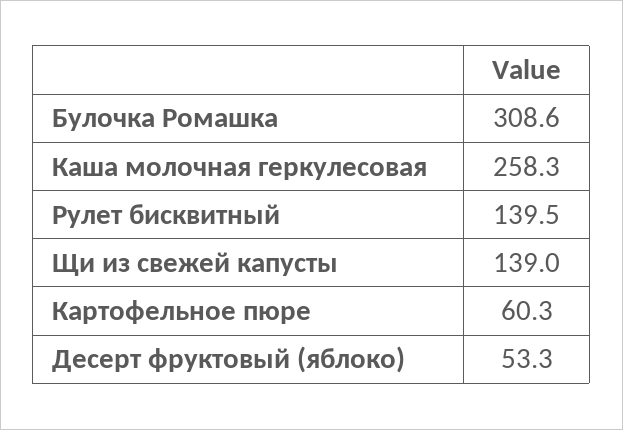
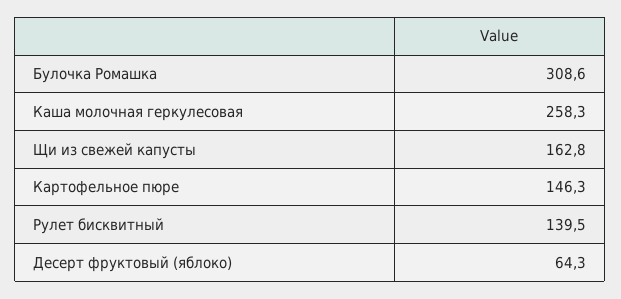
Щи из свежей капусты: 139 -> 162.8
Картофельное пюре: 60.3 -> 146.3
Десерт фруктовый (яблоко): 53.3 -> 64.3

